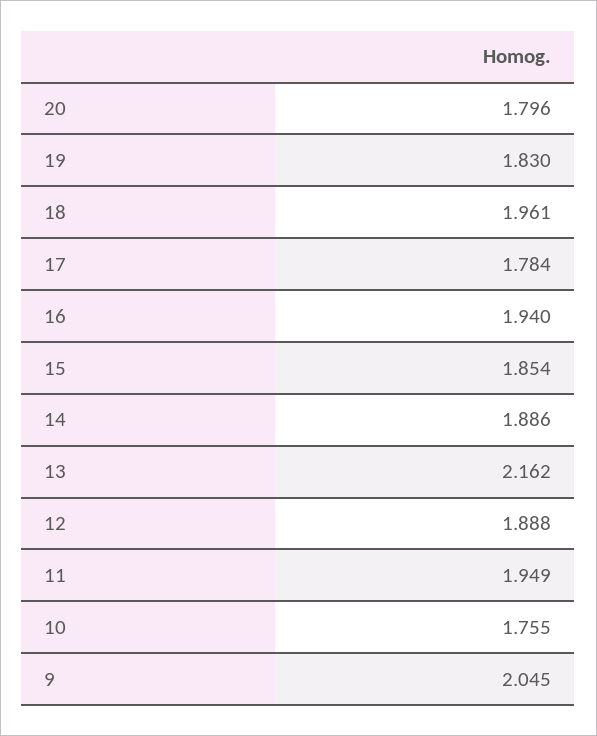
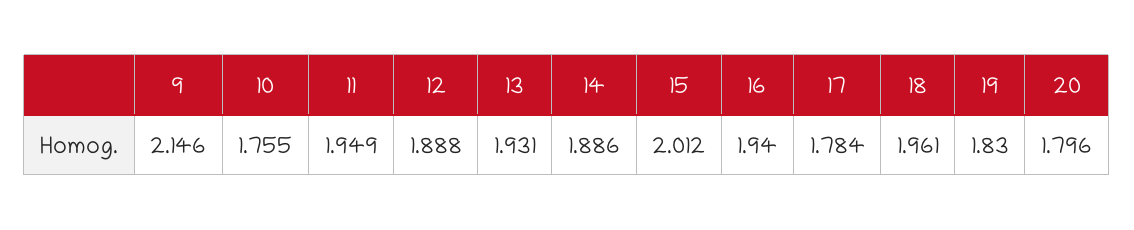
15: 1.854 -> 2.012
13: 2.162 -> 1.931
9: 2.045 -> 2.146

